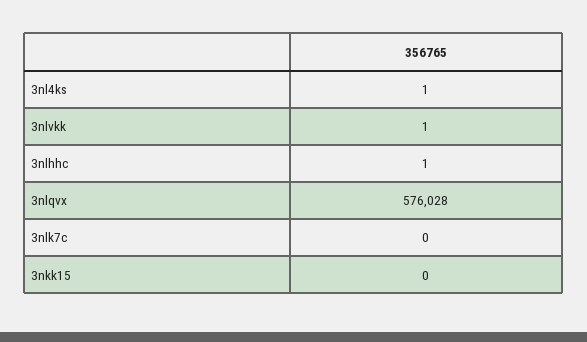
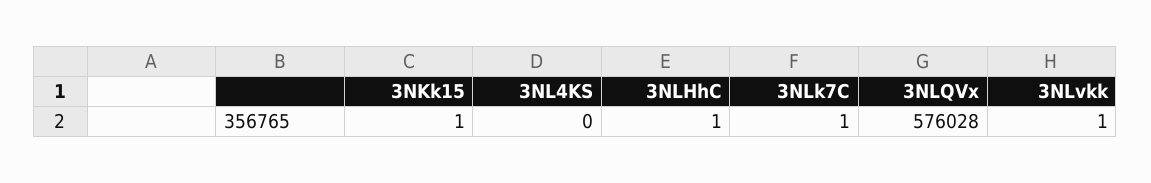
3nl4ks: 1 -> 0
3nlk7c: 0 -> 1
3nkk15: 0 -> 1

